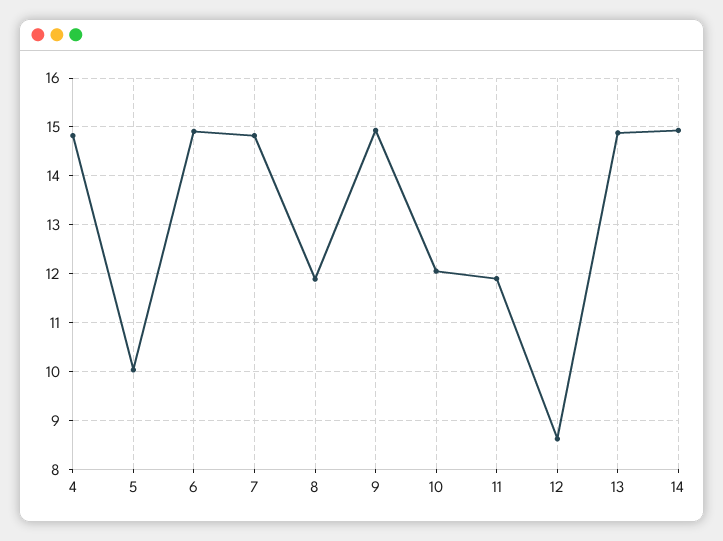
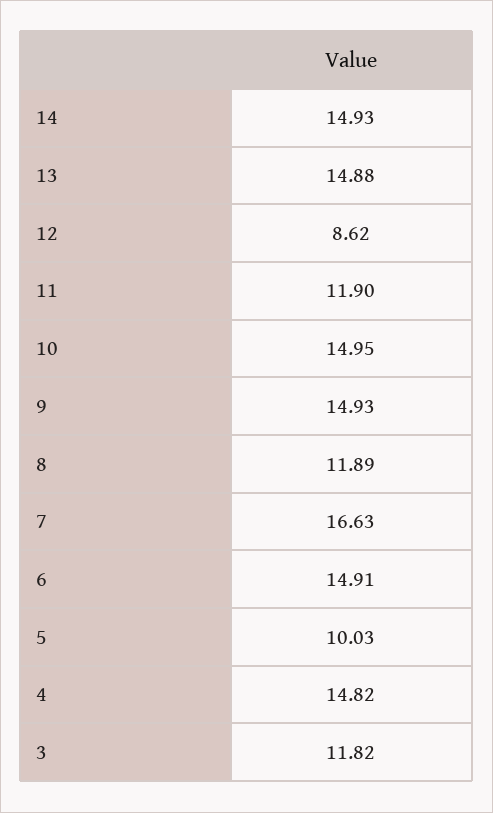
7: 14.8 -> 16.63
10: 12 -> 14.95
3: none -> 11.82

